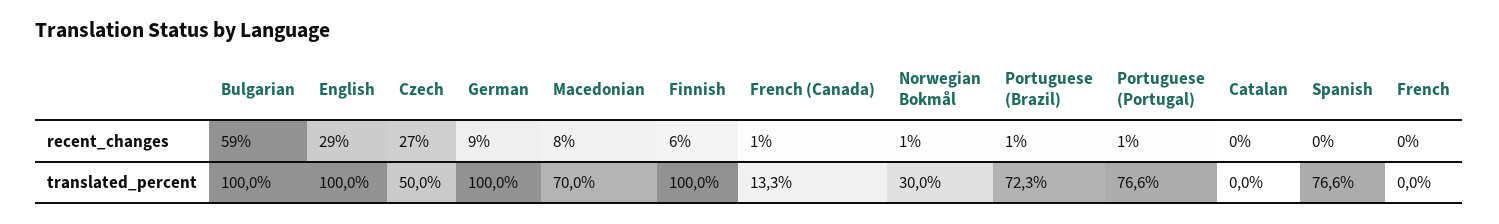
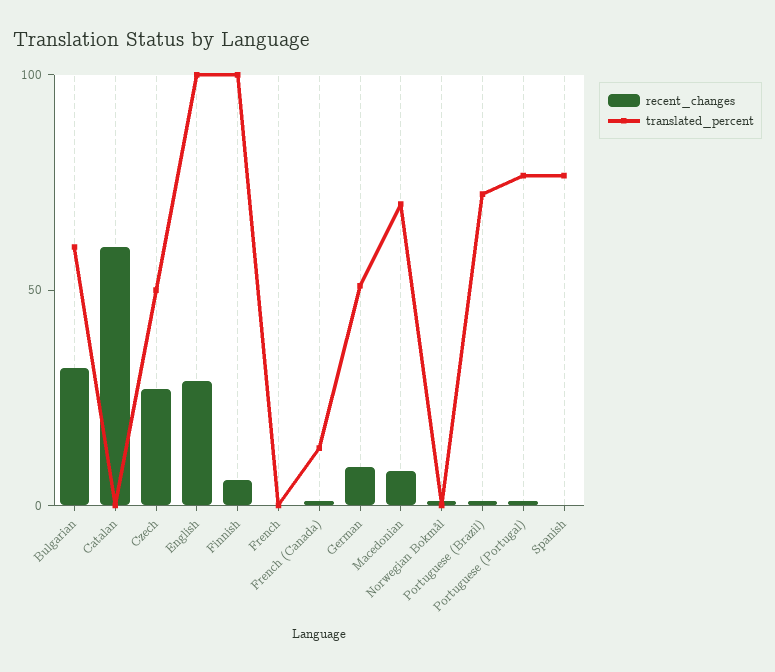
recent_changes, Bulgarian: 59 -> 30
recent_changes, Catalan: 0 -> 60
translated_percent, Bulgarian: 100 -> 60
translated_percent, German: 100 -> 50
translated_percent, Norwegian Bokmål: 30 -> 0

